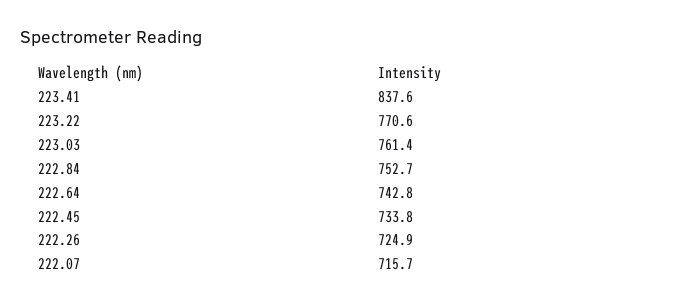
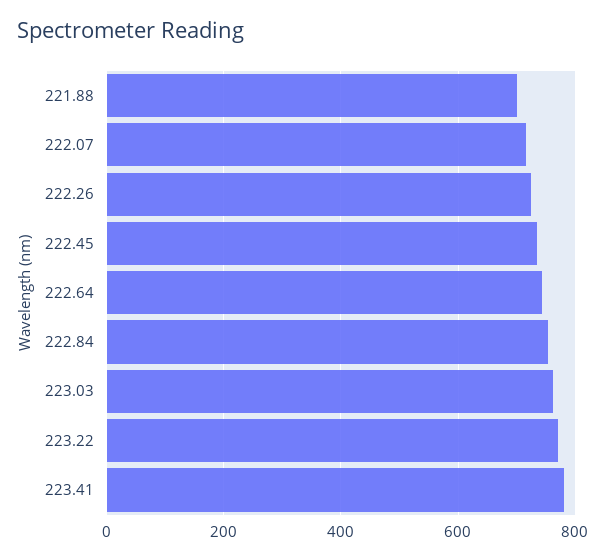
223.41: 837.6 -> 780
221.88: none -> 700

